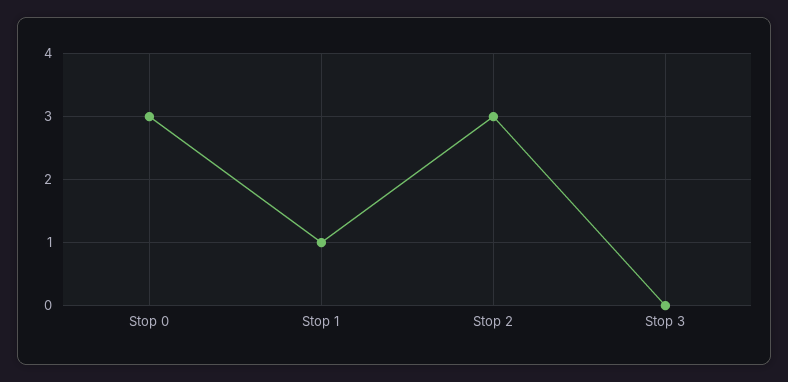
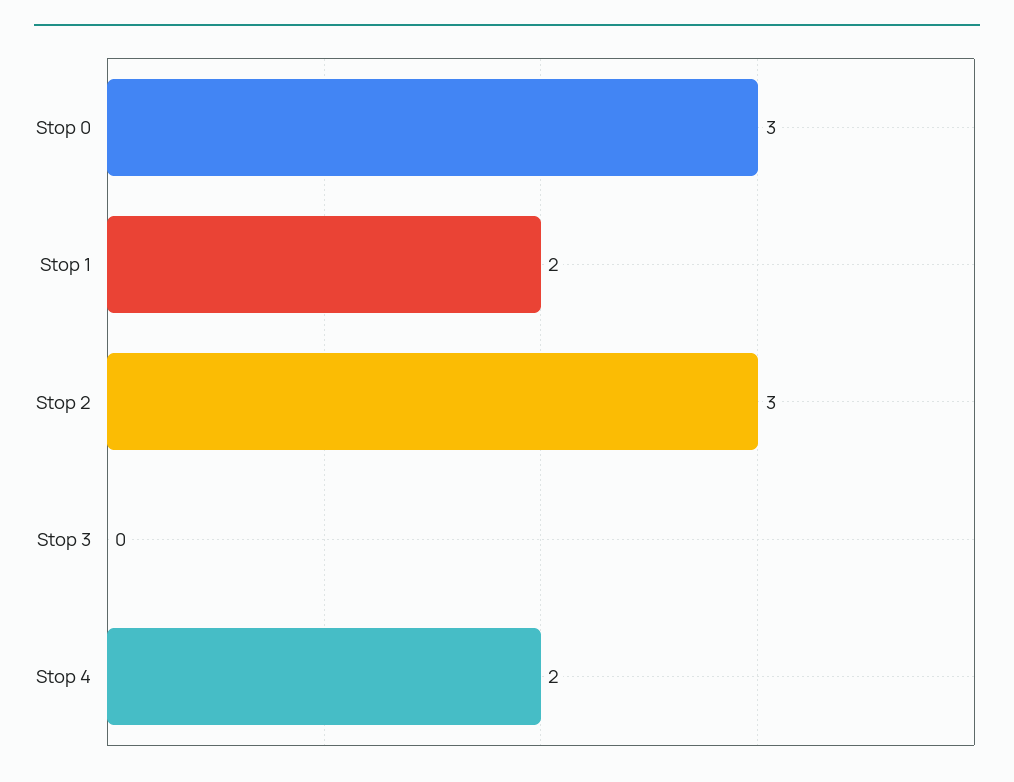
Stop 1: 1 -> 2
Stop 4: none -> 2

